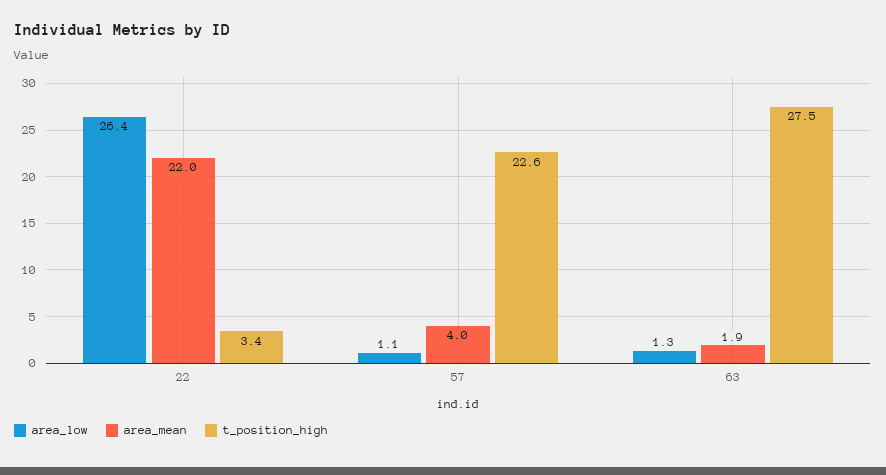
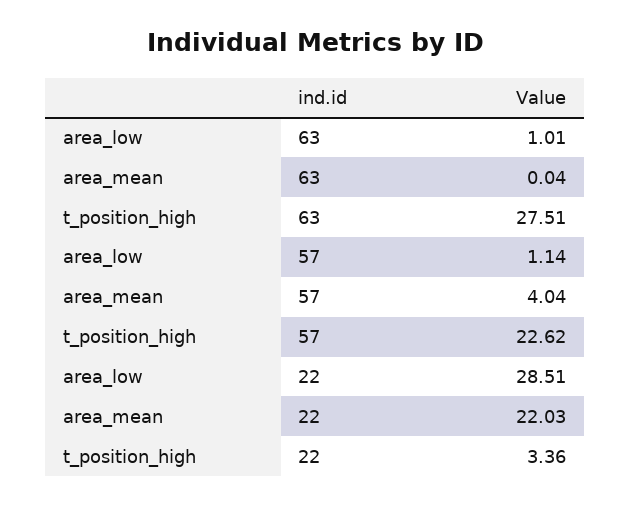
area_low, 22: 26.4 -> 28.51
area_low, 63: 1.3 -> 1.01
area_mean, 63: 1.9 -> 0.04

